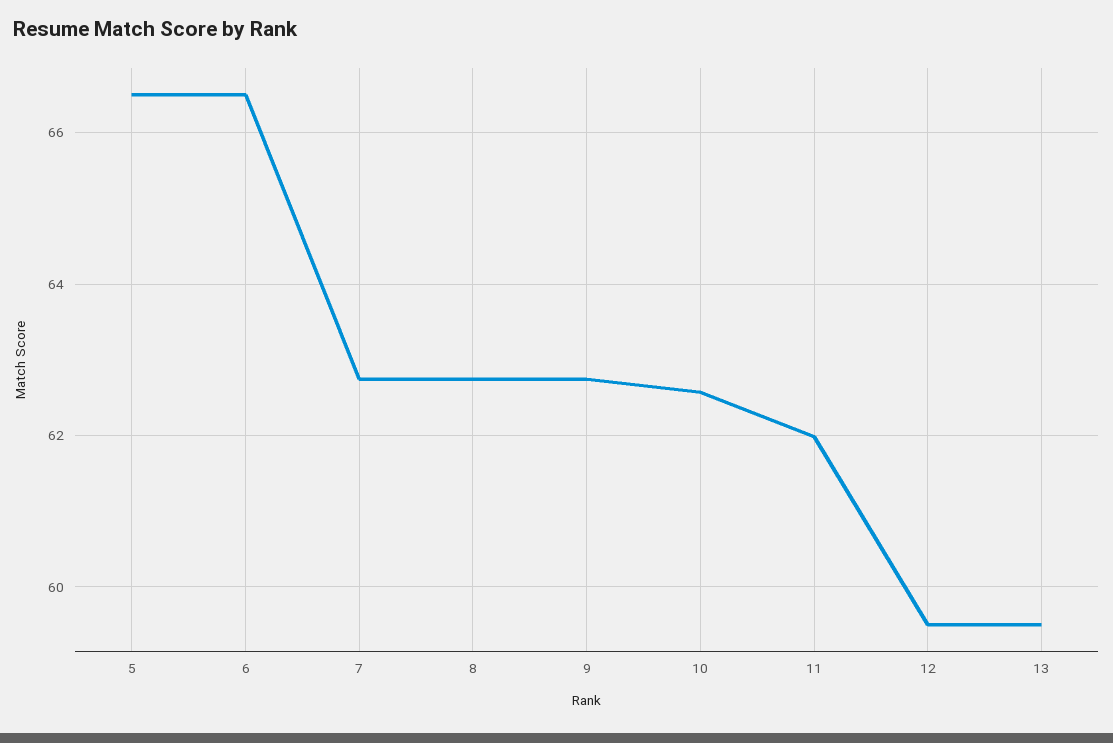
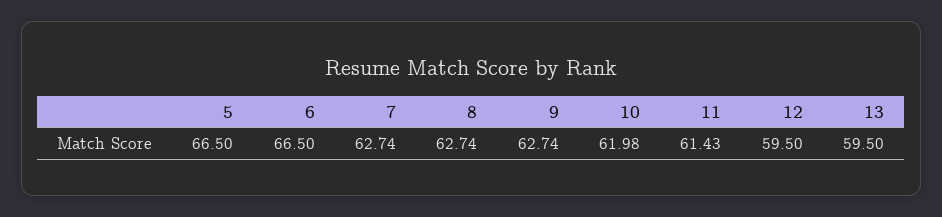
10: 62.6 -> 61.98
11: 62 -> 61.43

